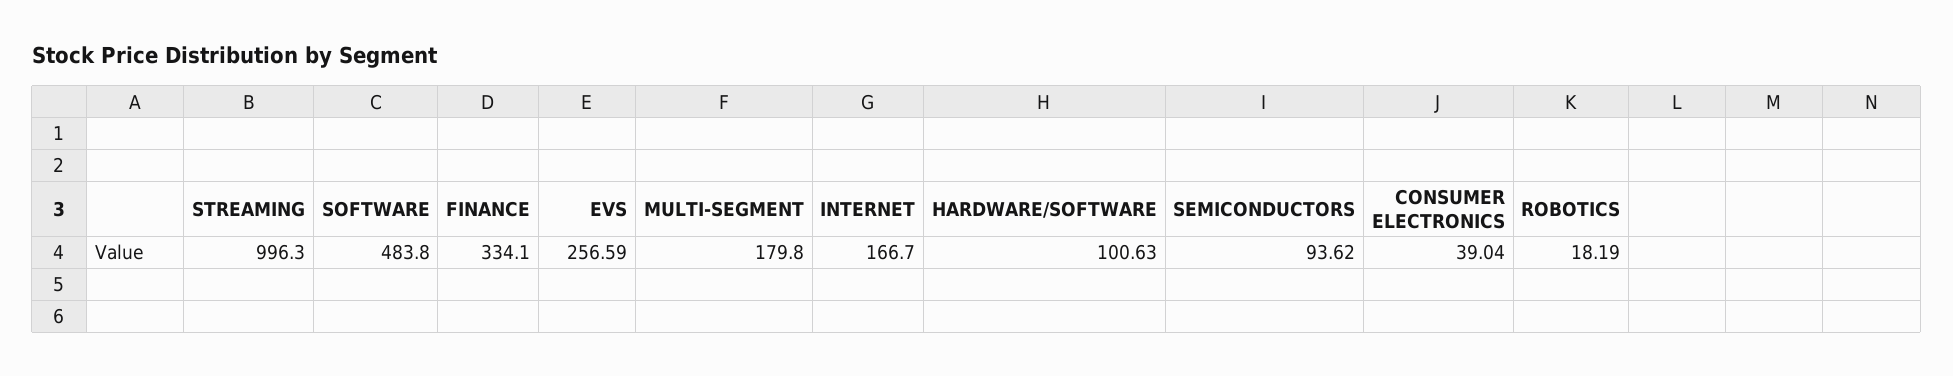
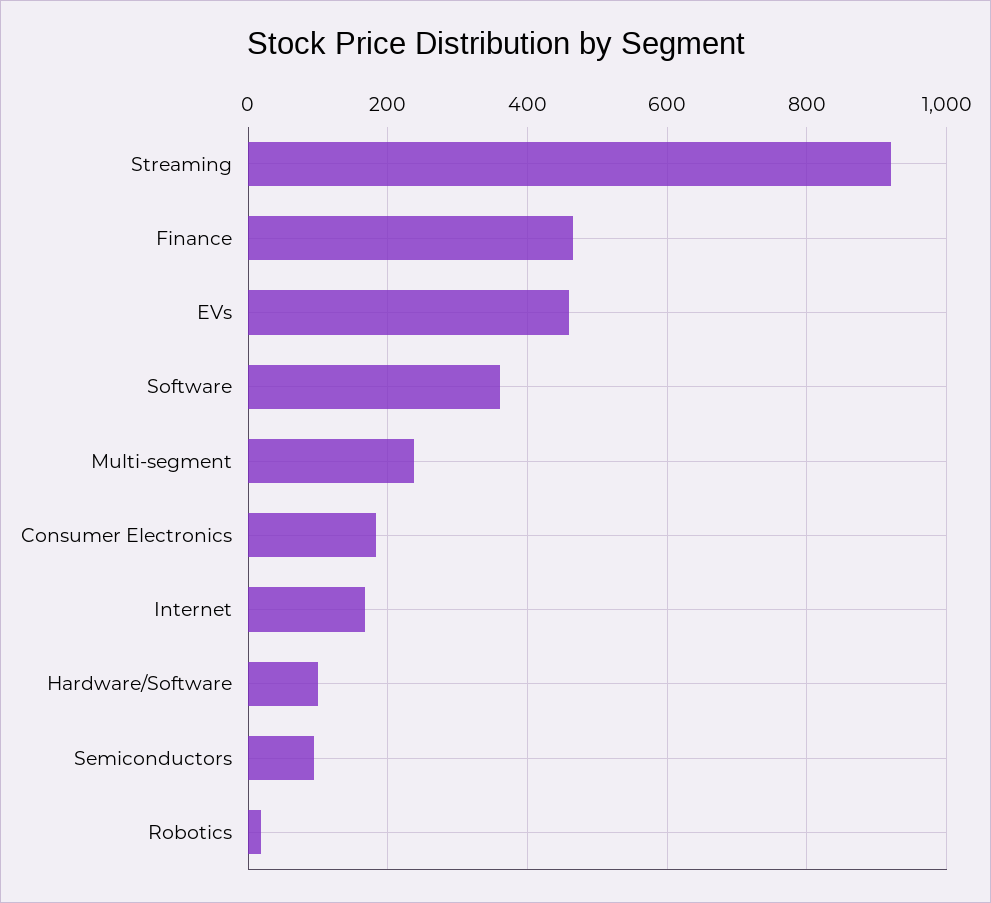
STREAMING: 996.3 -> 920
SOFTWARE: 483.8 -> 360
FINANCE: 334.1 -> 460
EVS: 256.59 -> 460
MULTI-SEGMENT: 179.8 -> 240
CONSUMER ELECTRONICS: 39.04 -> 180

